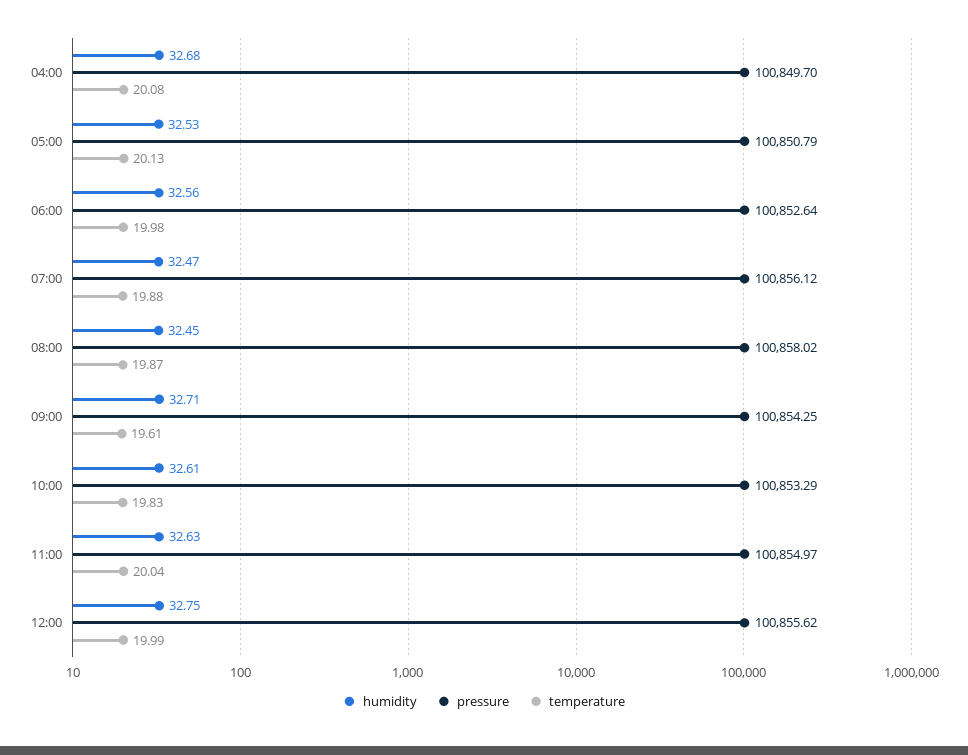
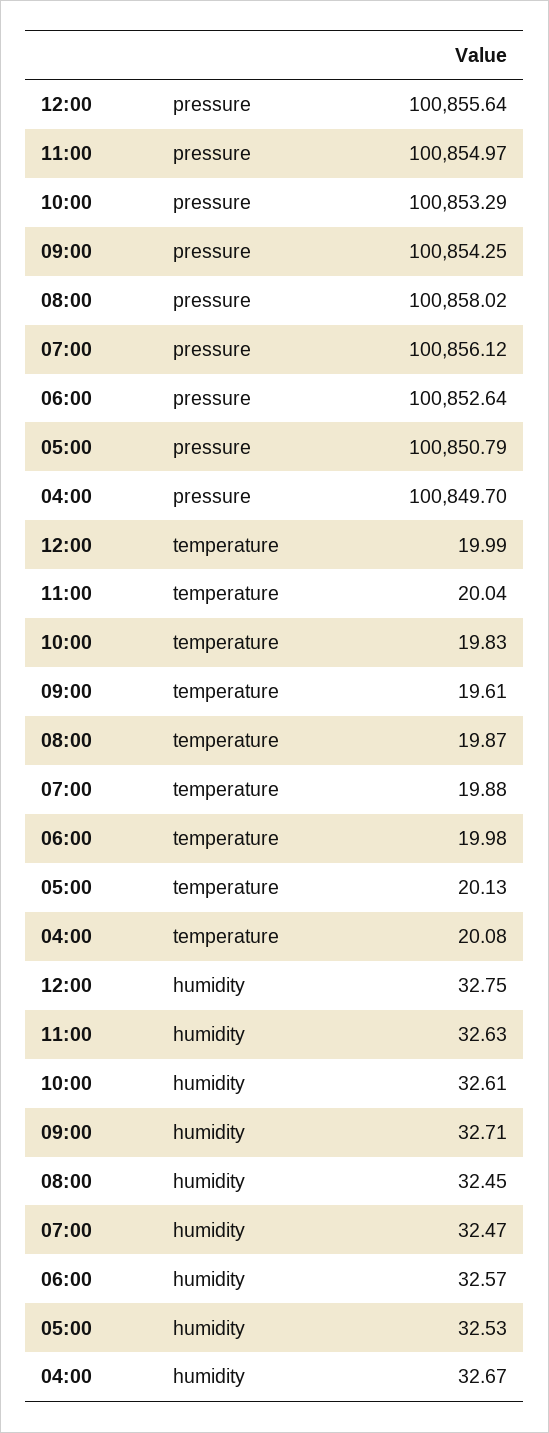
humidity, 04:00: 32.68 -> 32.67
humidity, 06:00: 32.56 -> 32.57
pressure, 12:00: 100855.62 -> 100855.64

